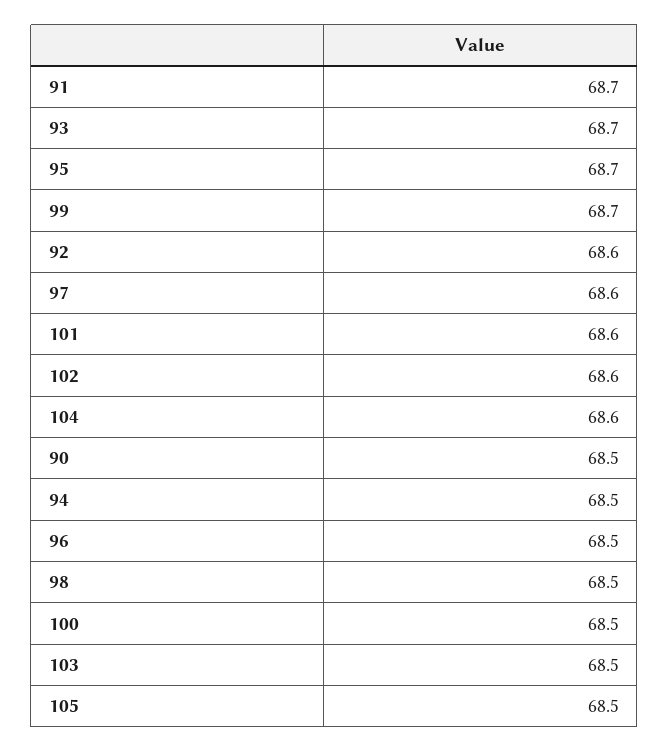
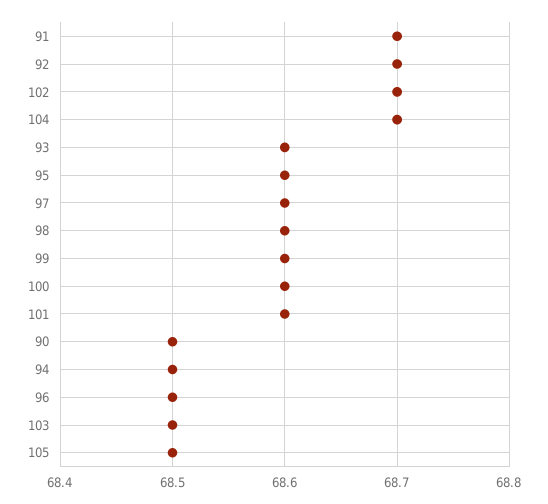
93: 68.7 -> 68.6
95: 68.7 -> 68.6
99: 68.7 -> 68.6
92: 68.6 -> 68.7
102: 68.6 -> 68.7
104: 68.6 -> 68.7
98: 68.5 -> 68.6
100: 68.5 -> 68.6

